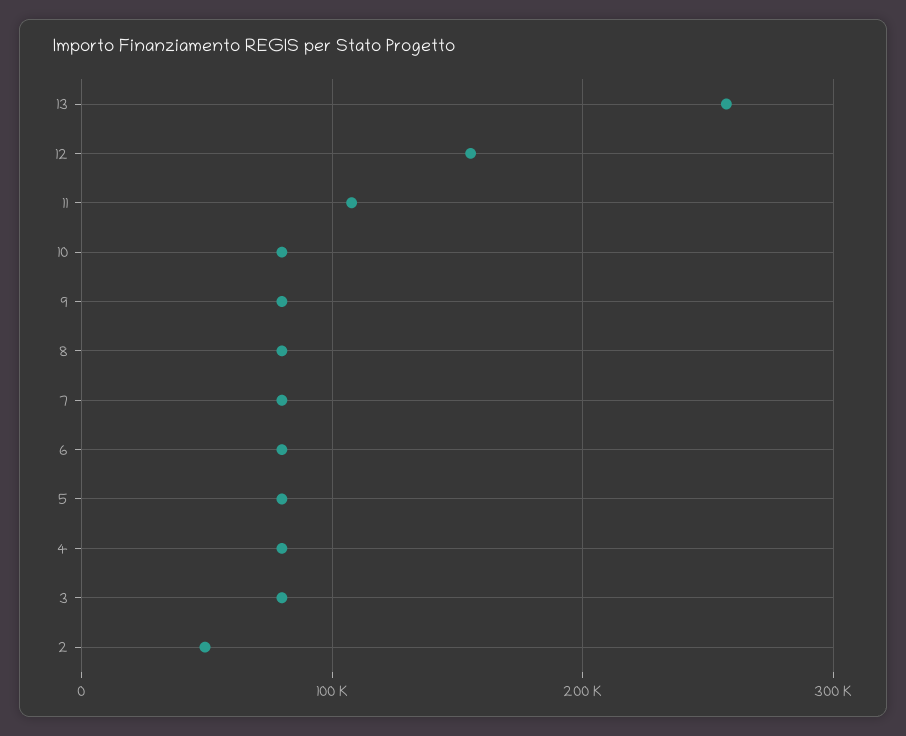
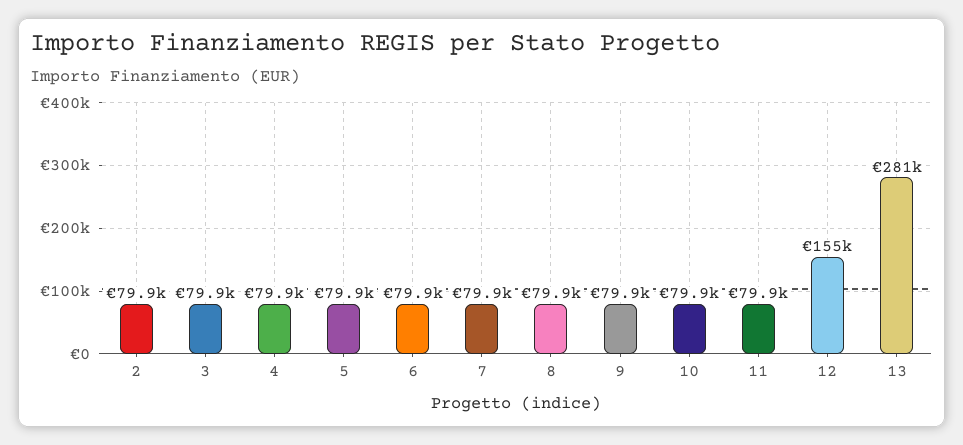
13: 260000 -> 281000
11: 110000 -> 79900
2: 50000 -> 79900

